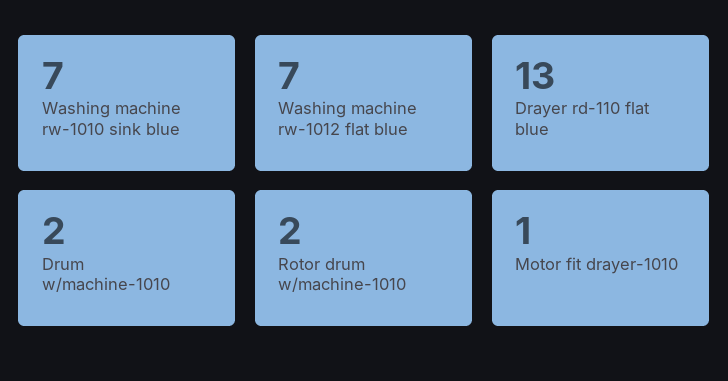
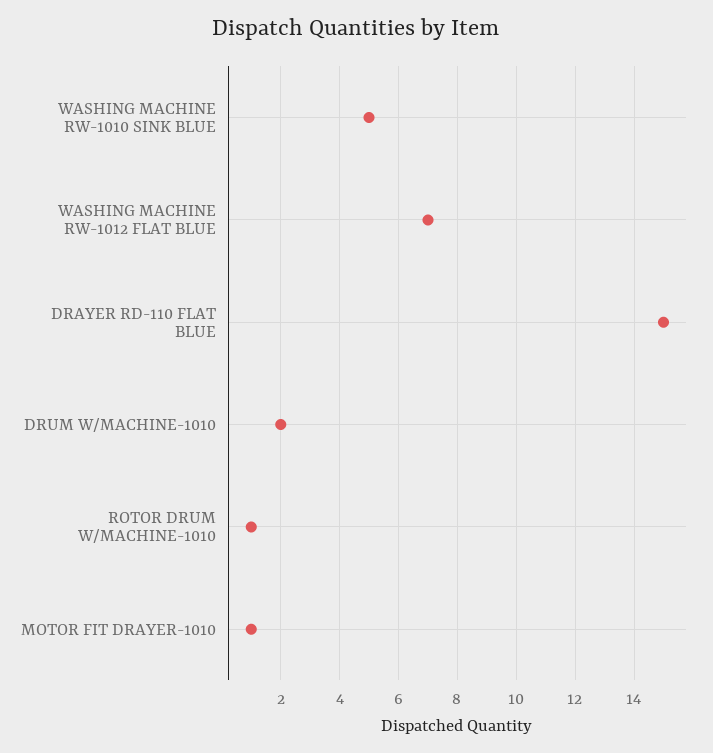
Washing machine rw-1010 sink blue: 7 -> 5
Drayer rd-110 flat blue: 13 -> 15
Rotor drum w/machine-1010: 2 -> 1

